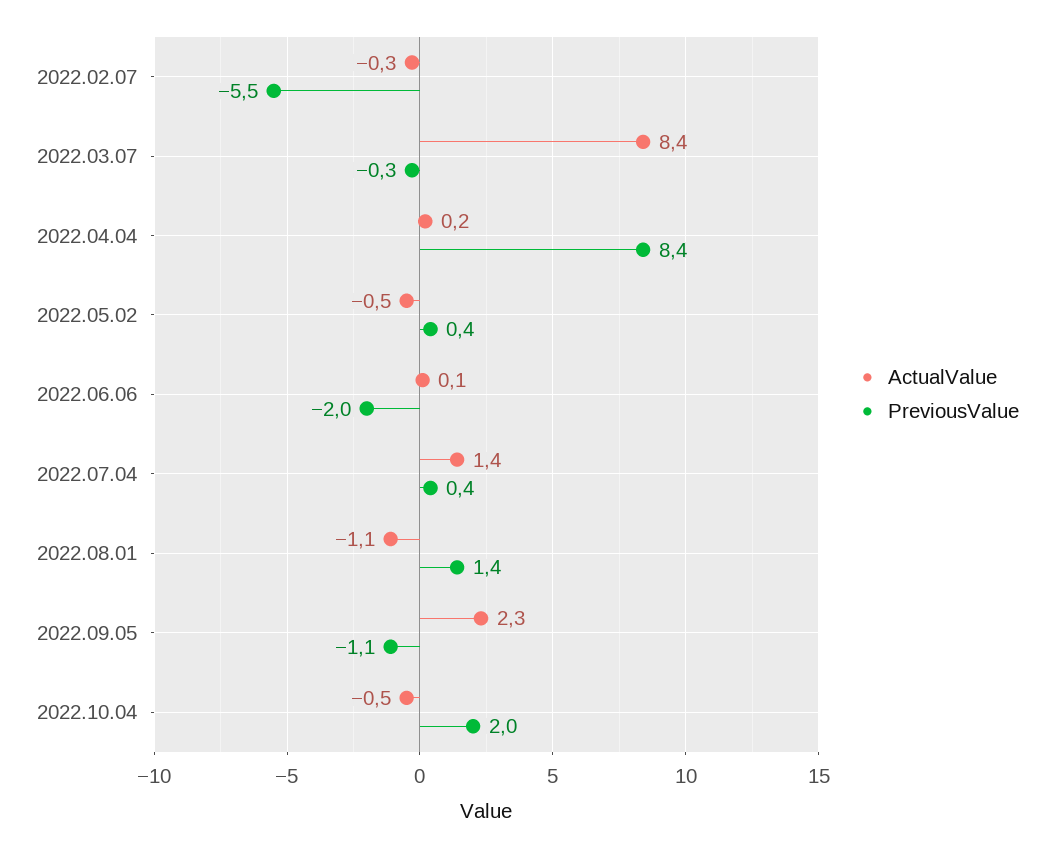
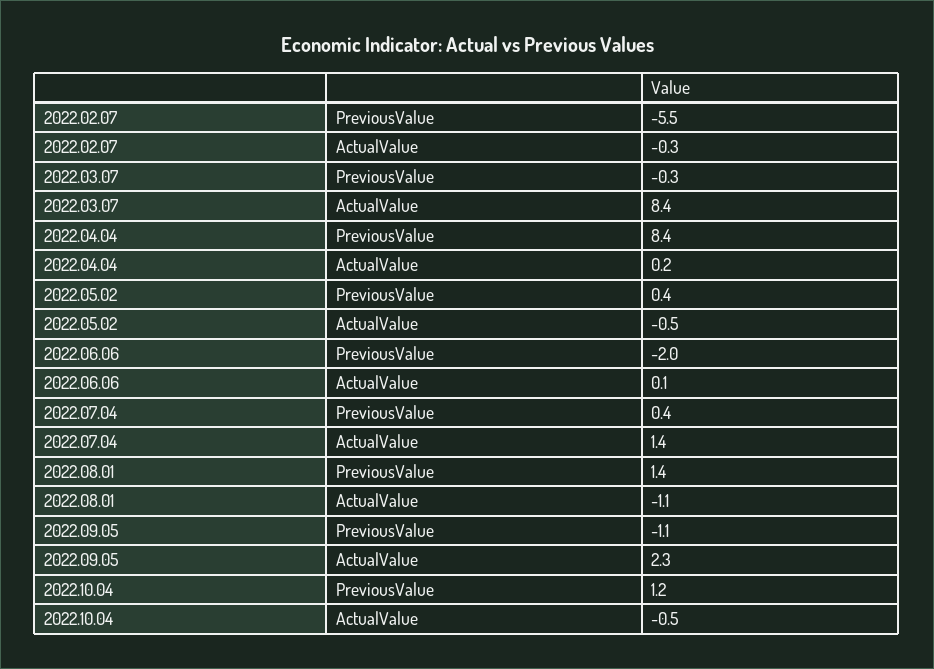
PreviousValue, 2022.10.04: 2 -> 1.2

